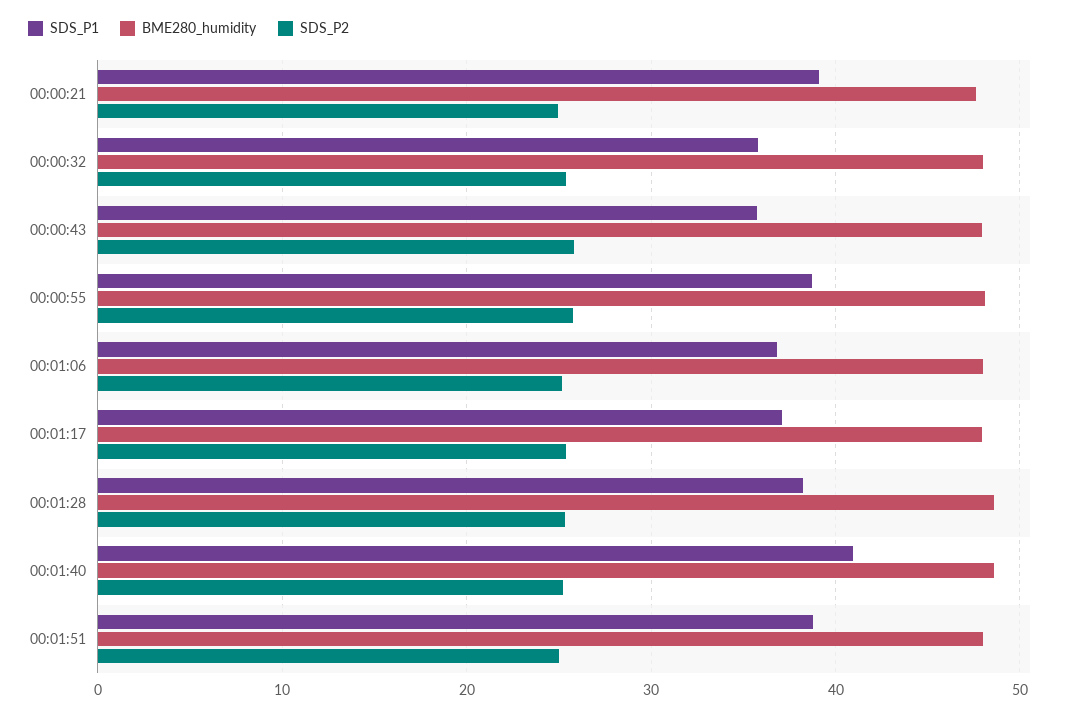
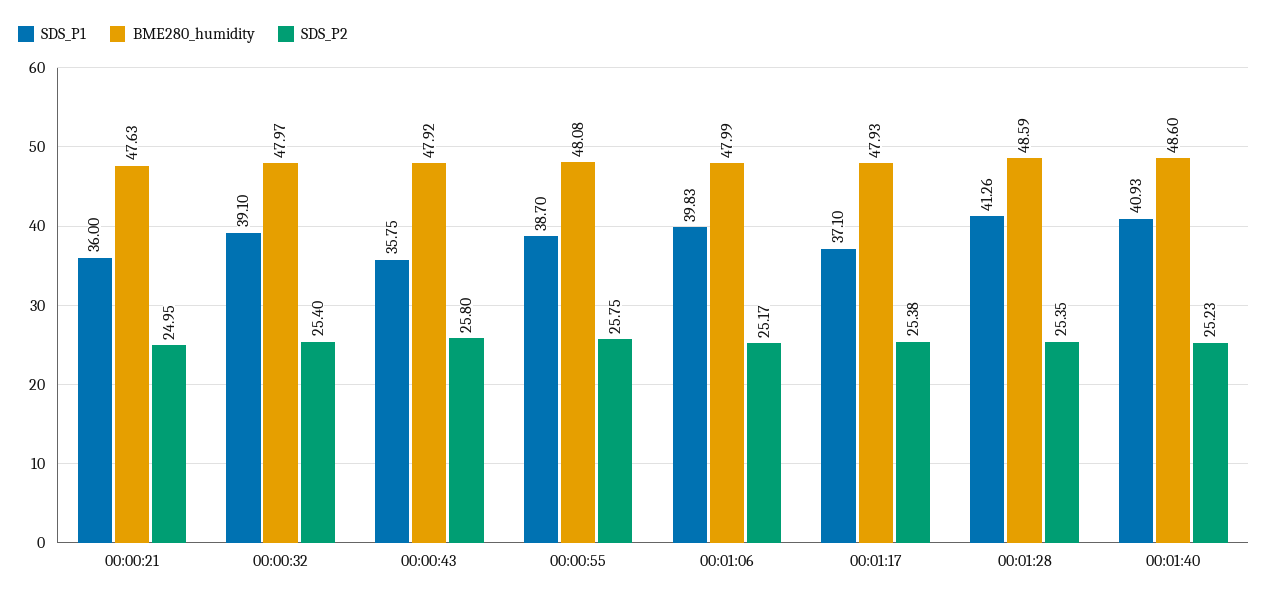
SDS_P1, 00:00:21: 39 -> 36
SDS_P1, 00:00:32: 36 -> 39.1
SDS_P1, 00:01:06: 37 -> 39.83
SDS_P1, 00:01:28: 38 -> 41.26
SDS_P1, 00:01:51: 39 -> none
BME280_humidity, 00:01:51: 48 -> none
SDS_P2, 00:01:51: 25 -> none

